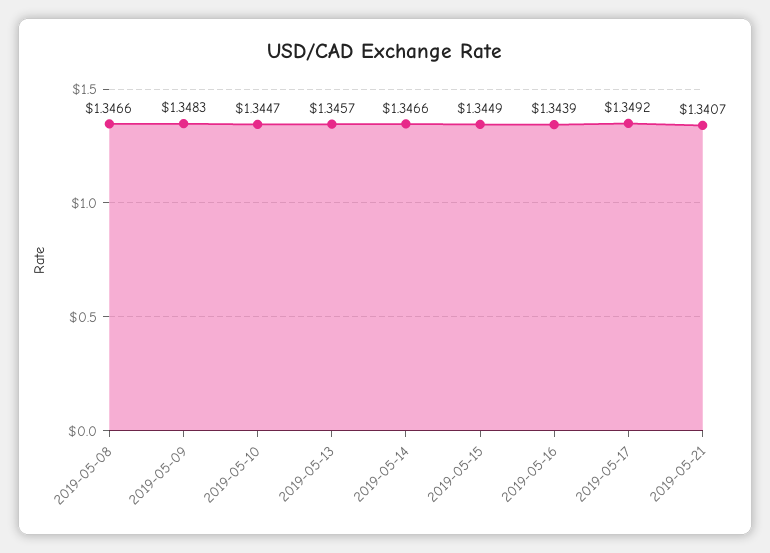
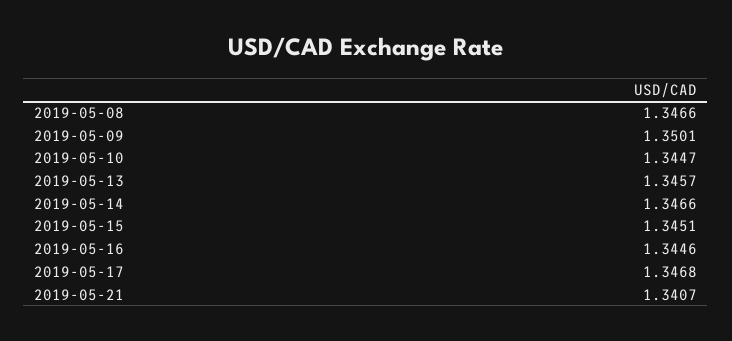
2019-05-09: 1.3483 -> 1.3501
2019-05-15: 1.3449 -> 1.3451
2019-05-16: 1.3439 -> 1.3446
2019-05-17: 1.3492 -> 1.3468

